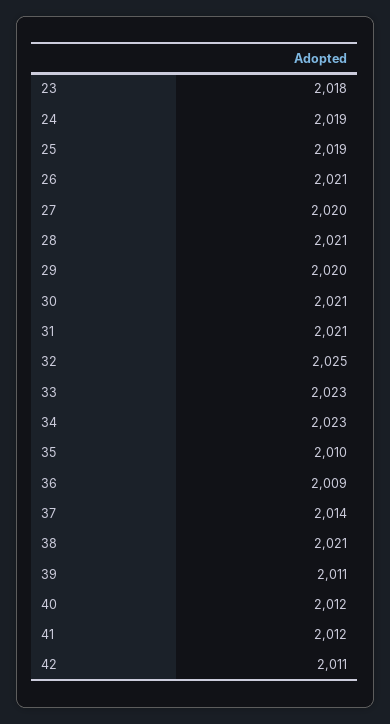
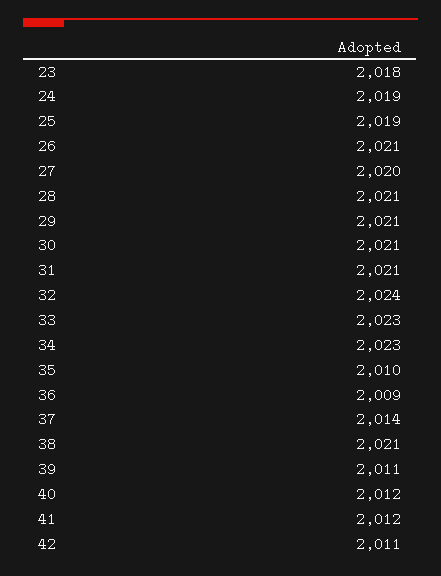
29: 2020 -> 2021
32: 2025 -> 2024

